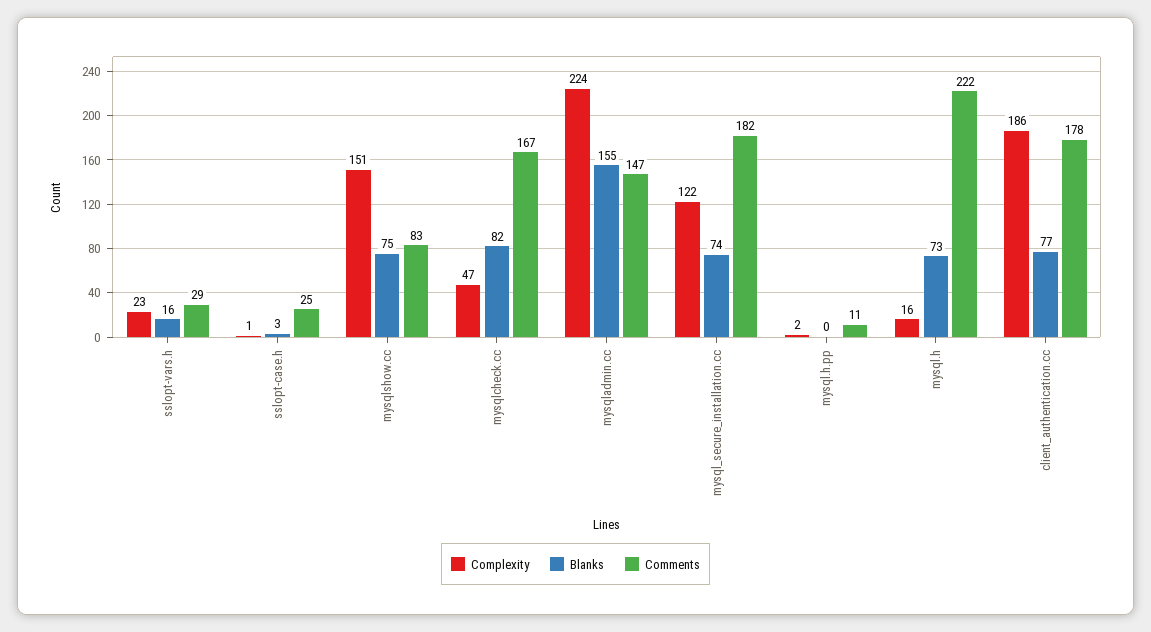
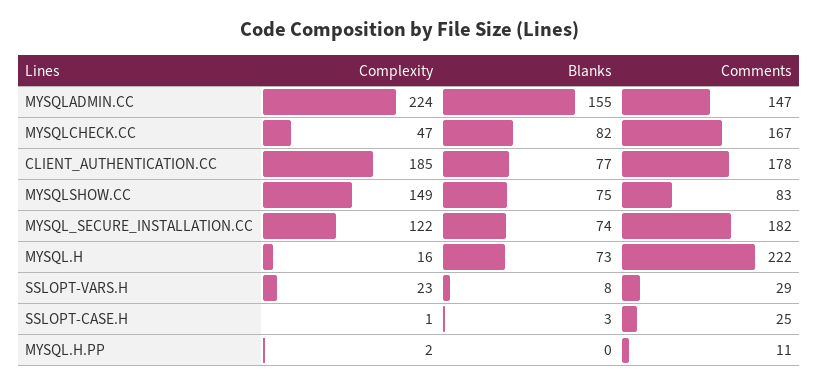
Blanks, sslopt-vars.h: 16 -> 8
Complexity, mysqlshow.cc: 151 -> 149
Complexity, client_authentication.cc: 186 -> 185

